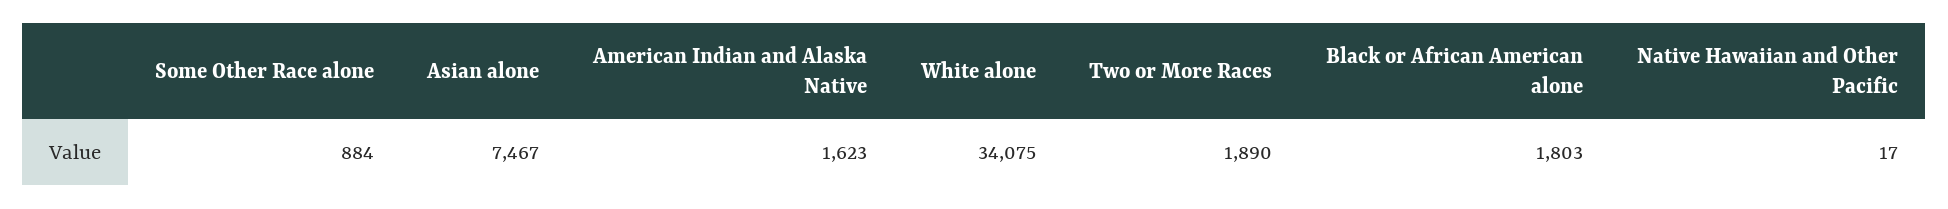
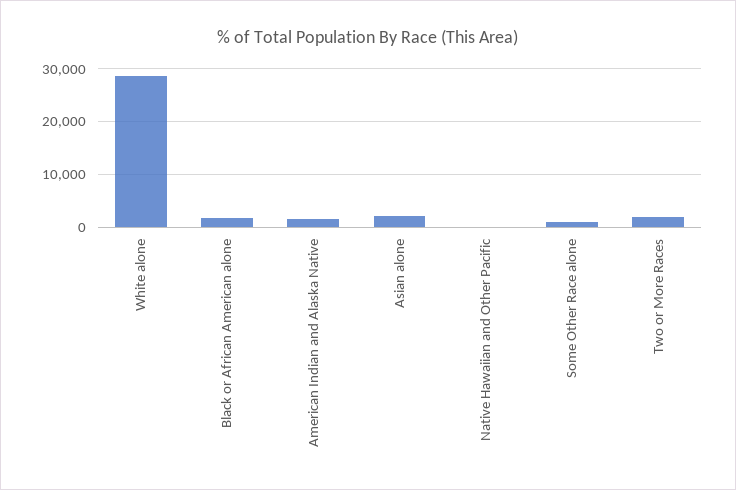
Asian alone: 7467 -> 2000
White alone: 34075 -> 28000

